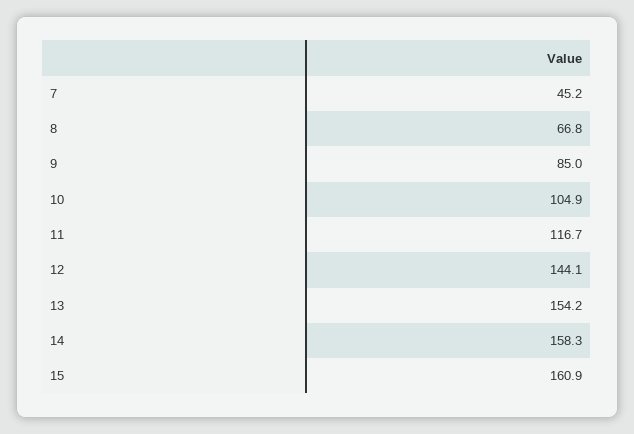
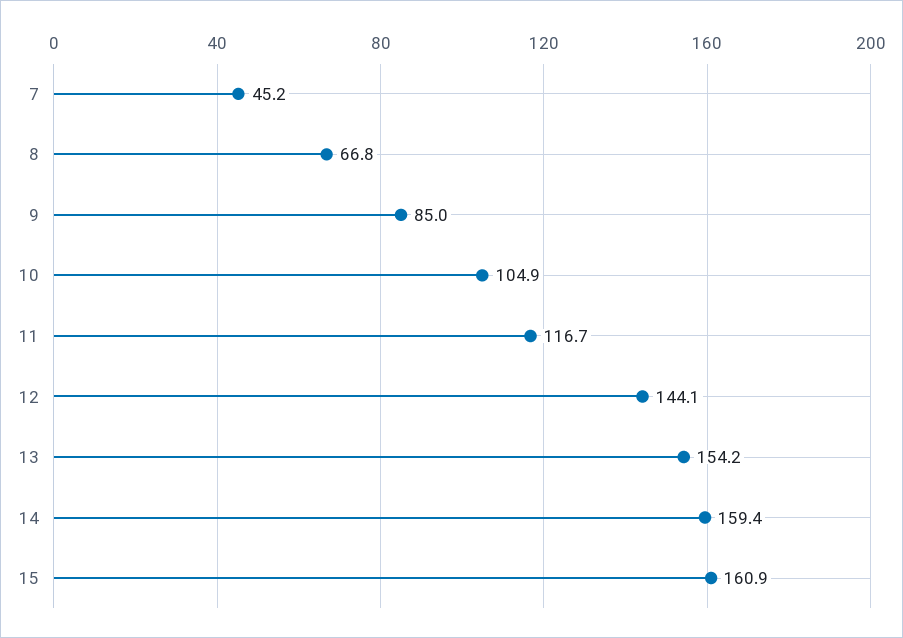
14: 158.3 -> 159.4

